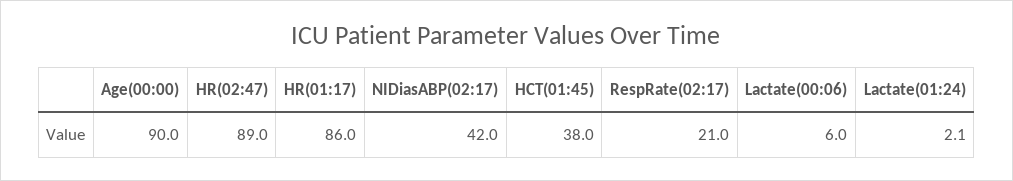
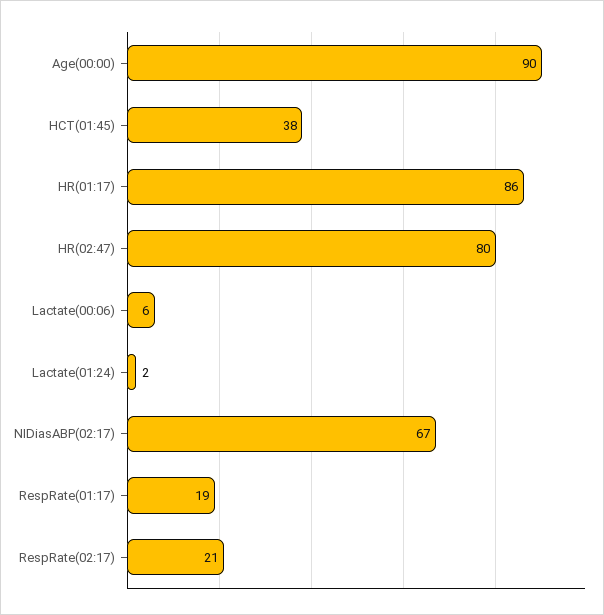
HR(02:47): 89 -> 80
NIDiasABP(02:17): 42 -> 67
RespRate(01:17): none -> 19

